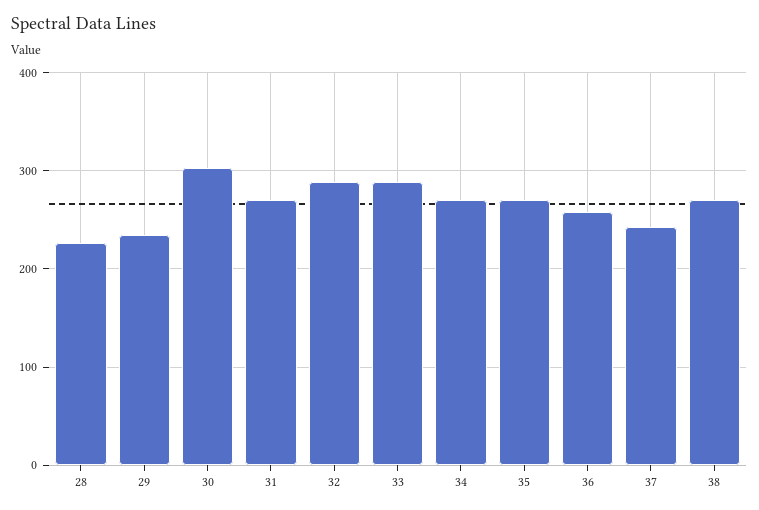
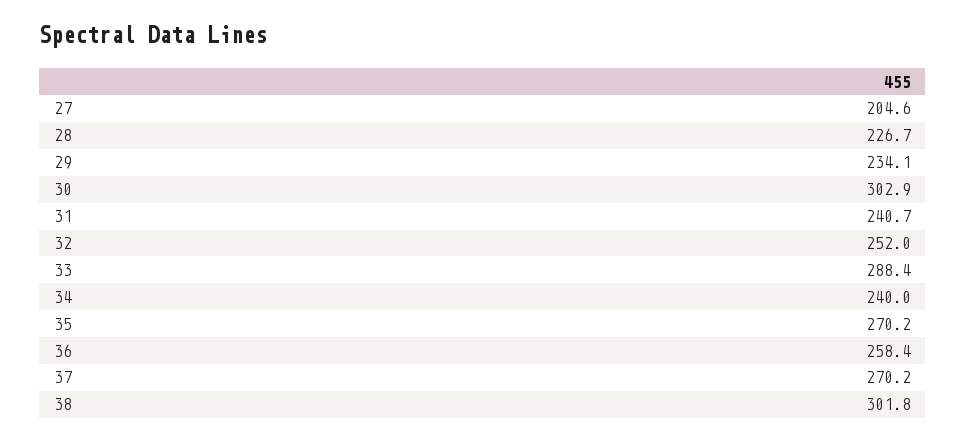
31: 270 -> 240.7
32: 290 -> 252
34: 270 -> 240
37: 240 -> 270.2
38: 270 -> 301.8
27: none -> 204.6

